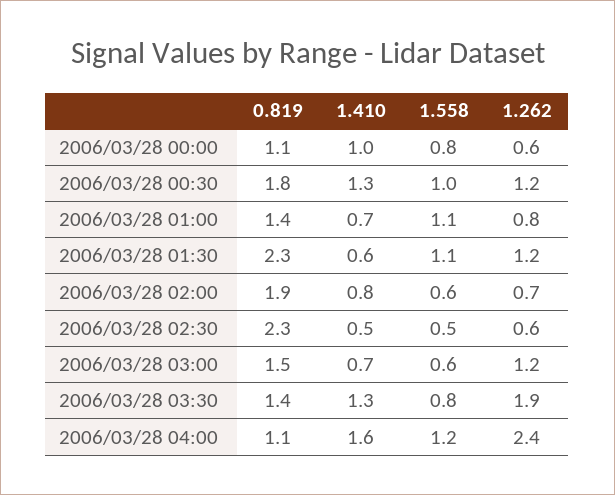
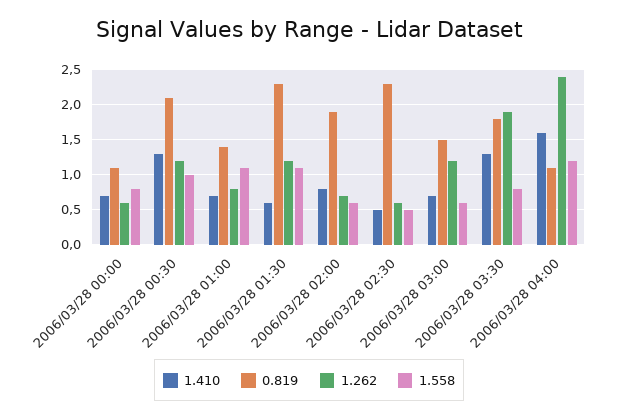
1.410, 2006/03/28 00:00: 1 -> 0.7
0.819, 2006/03/28 00:30: 1.8 -> 2.1
0.819, 2006/03/28 03:30: 1.4 -> 1.8

